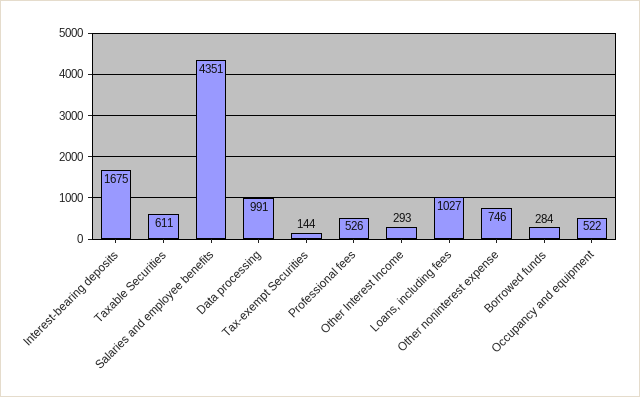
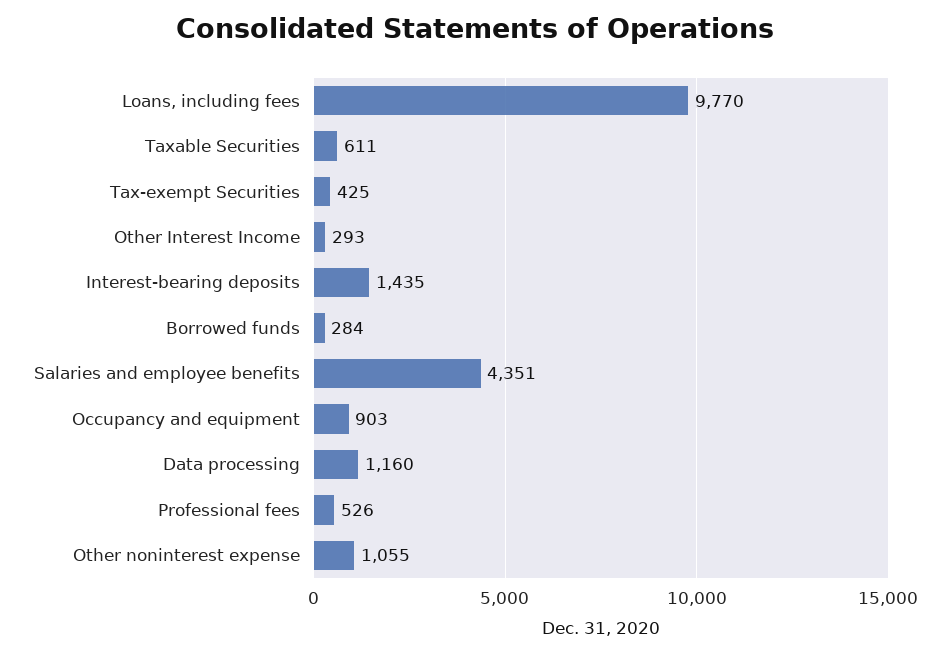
Interest-bearing deposits: 1675 -> 1435
Data processing: 991 -> 1160
Tax-exempt Securities: 144 -> 425
Loans, including fees: 1027 -> 9770
Other noninterest expense: 746 -> 1055
Occupancy and equipment: 522 -> 903

